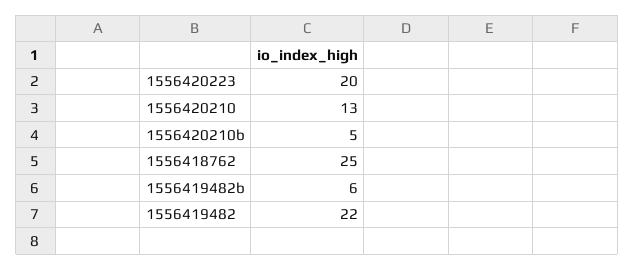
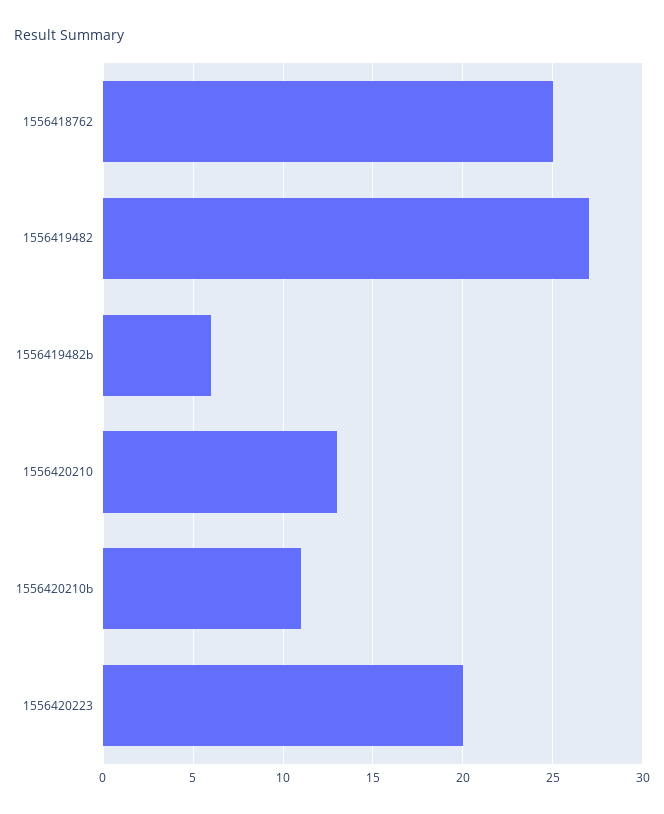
1556420210b: 5 -> 11
1556419482: 22 -> 27

